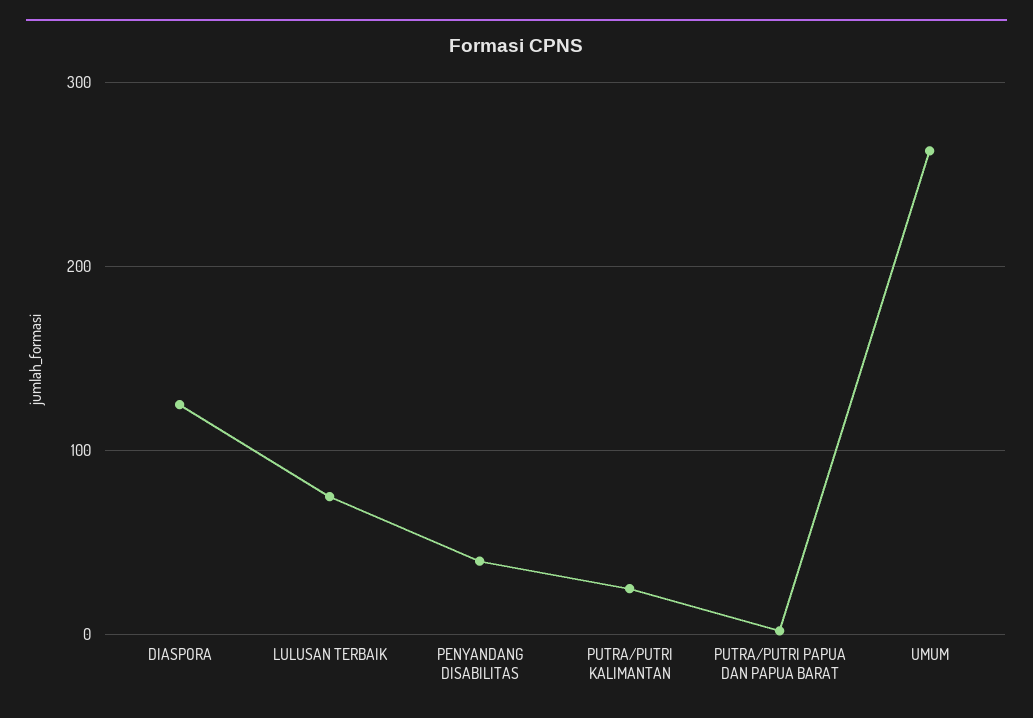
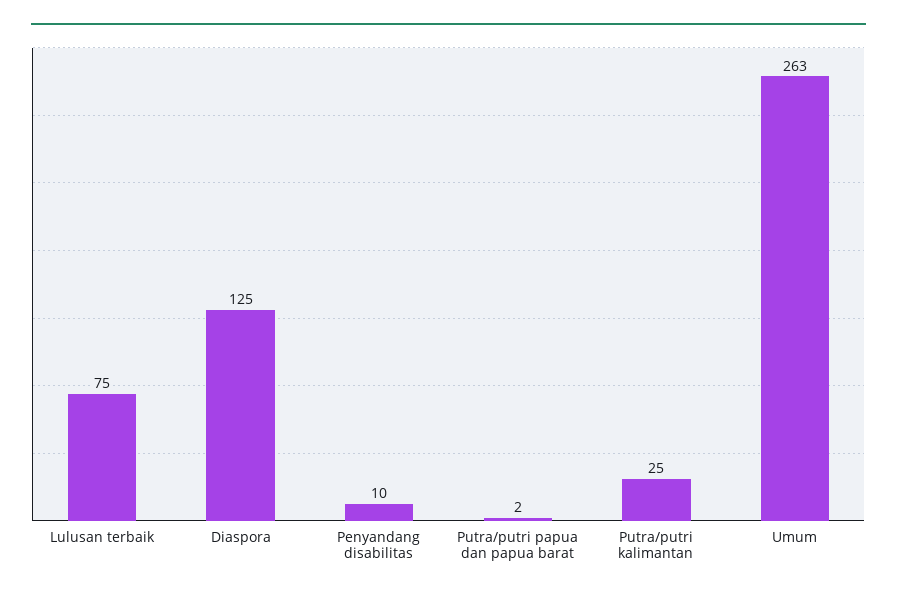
PENYANDANG DISABILITAS: 40 -> 10

